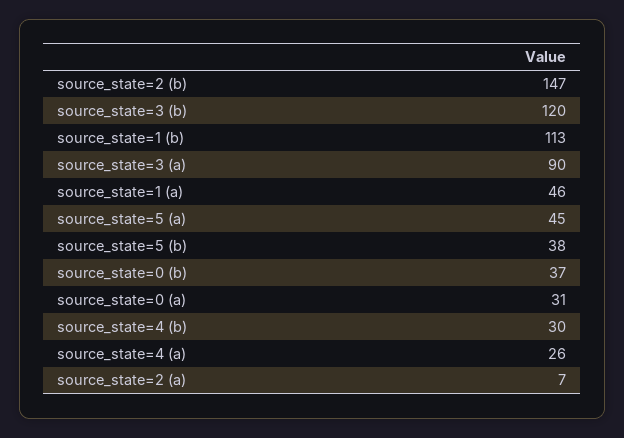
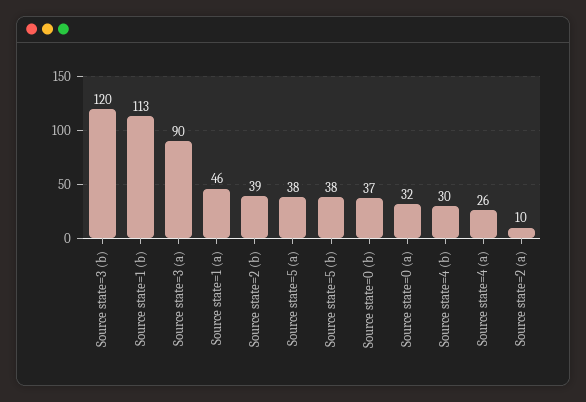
source_state=2 (b): 147 -> 39
source_state=5 (a): 45 -> 38
source_state=0 (a): 31 -> 32
source_state=2 (a): 7 -> 10

